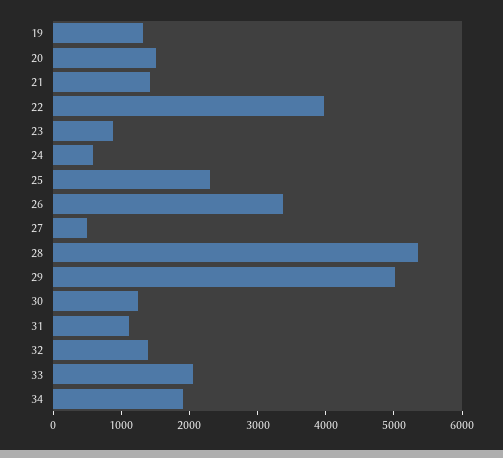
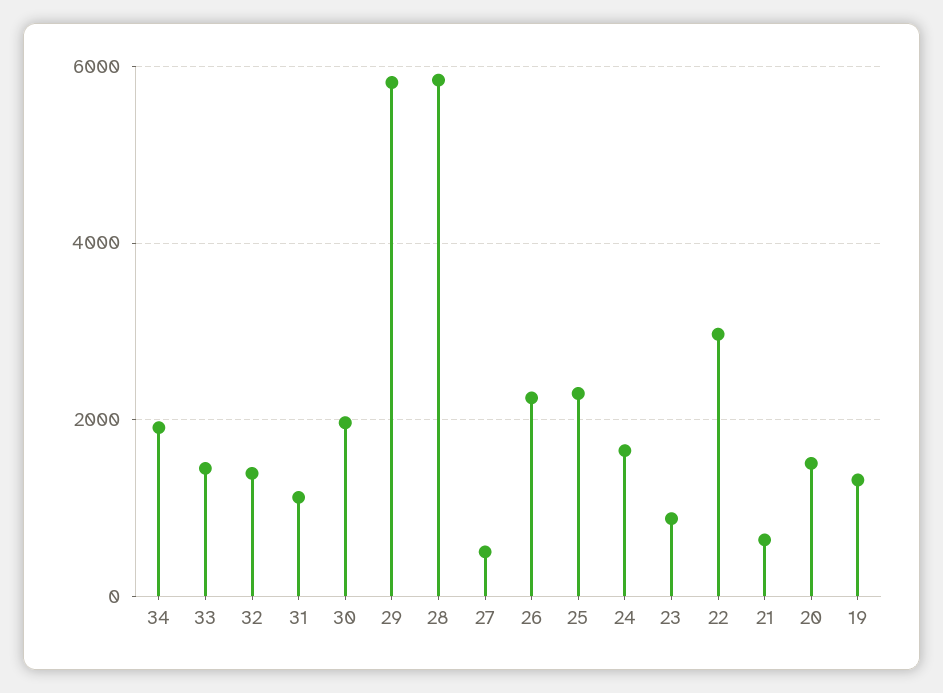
21: 1400 -> 600
22: 4000 -> 3000
24: 600 -> 1600
26: 3400 -> 2200
28: 5400 -> 5800
29: 5000 -> 5800
30: 1200 -> 2000
33: 2000 -> 1400

